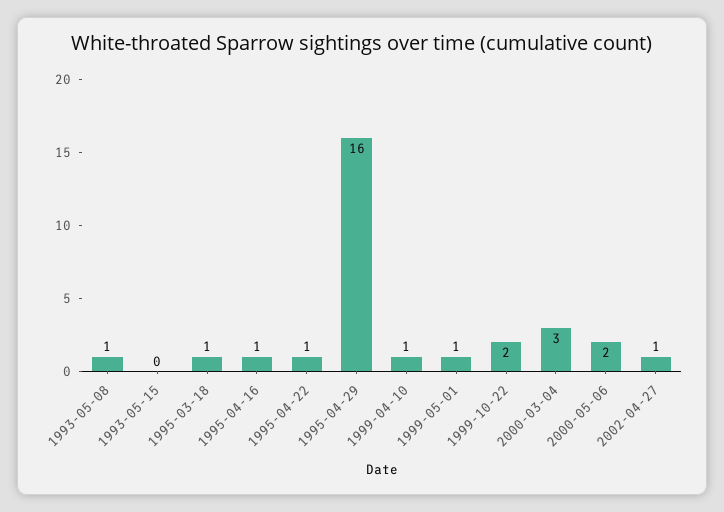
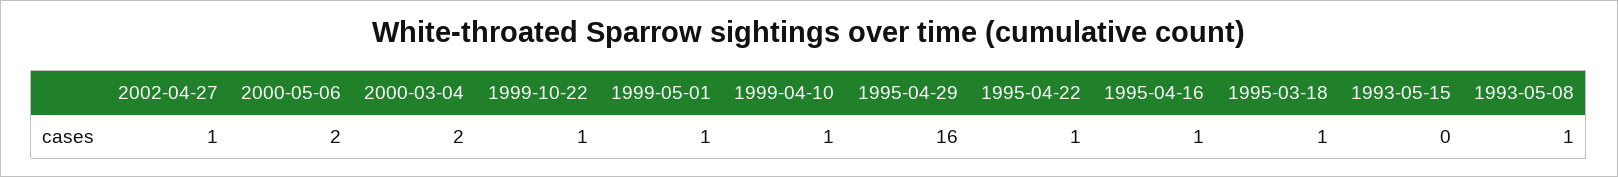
1999-10-22: 2 -> 1
2000-03-04: 3 -> 2

